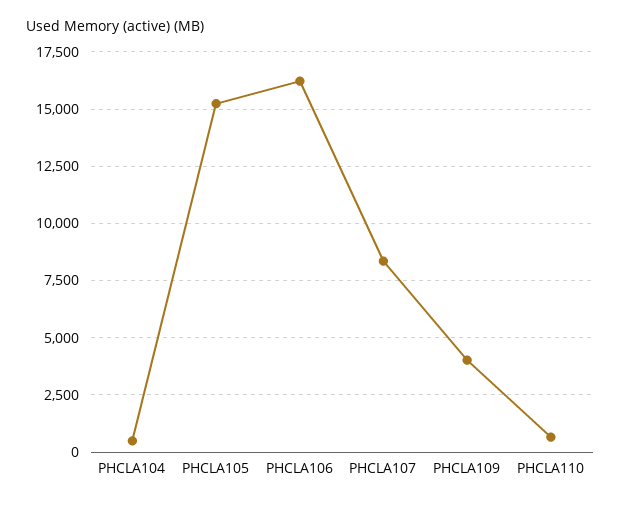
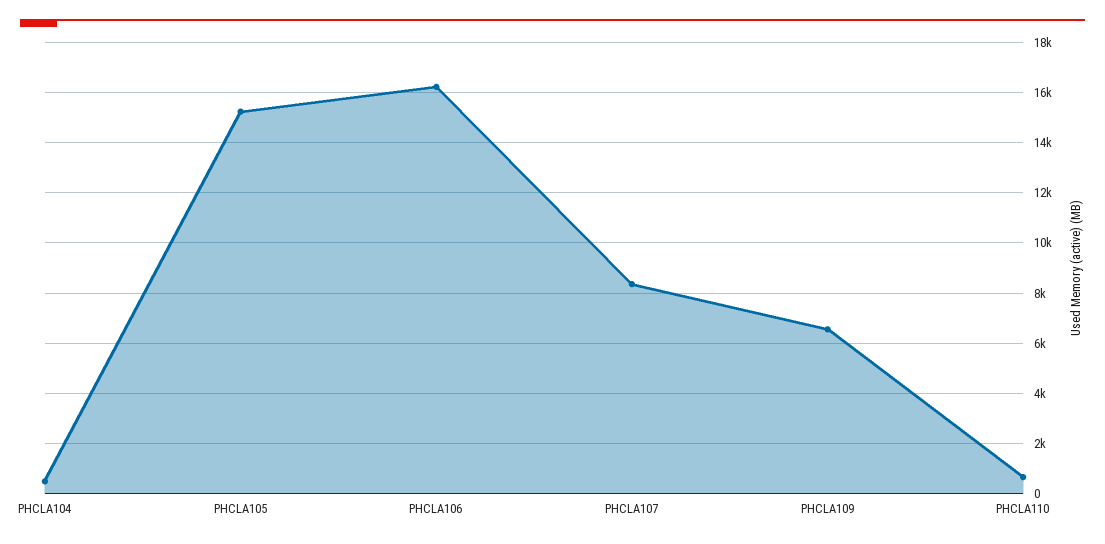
PHCLA109: 4000 -> 6500

